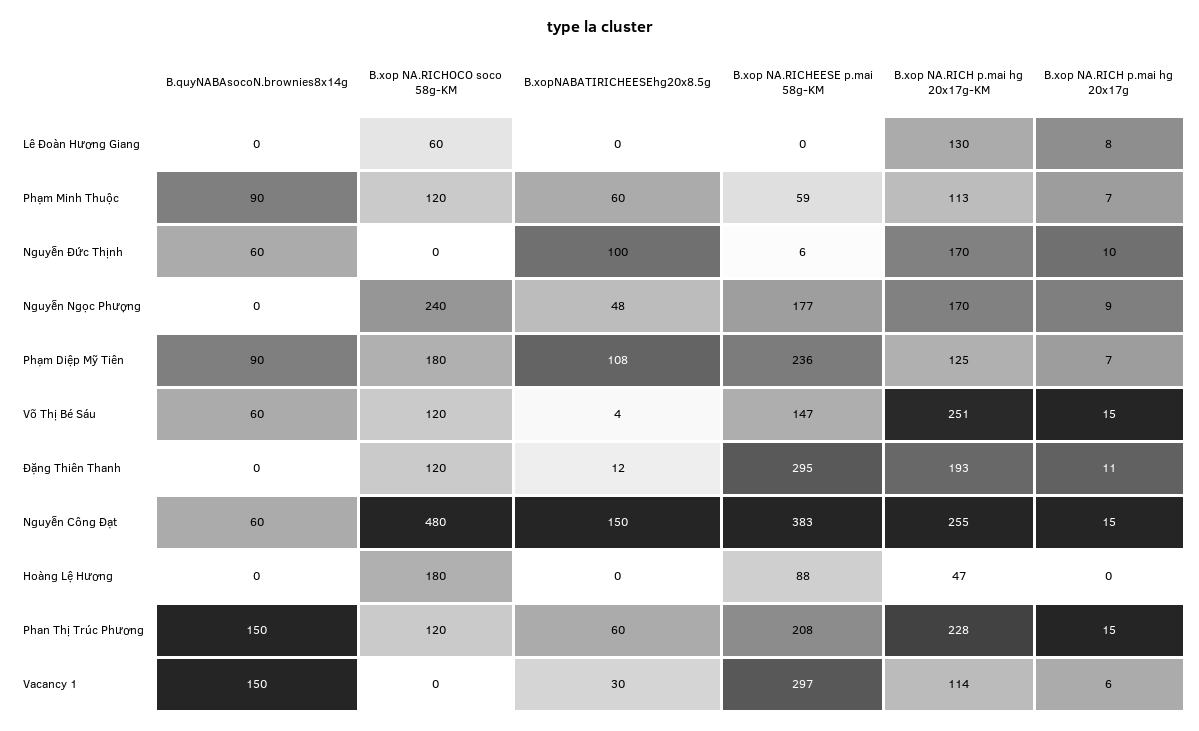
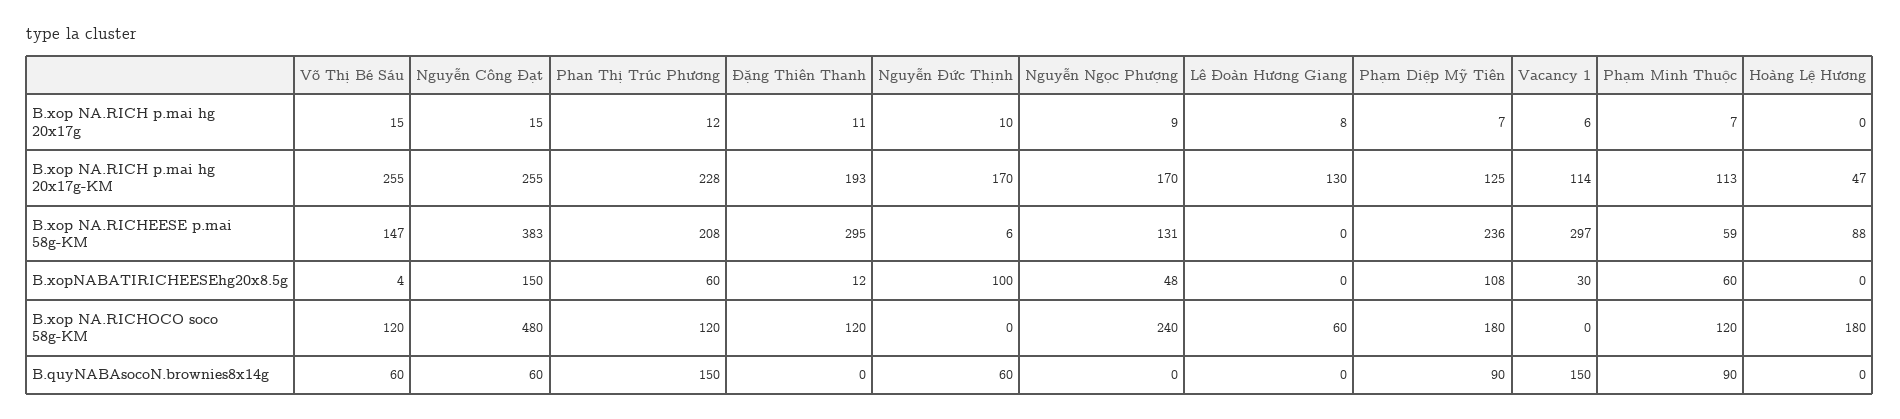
B.xop NA.RICHEESE p.mai 58g-KM, Nguyễn Ngọc Phượng: 177 -> 131
B.xop NA.RICH p.mai hg 20x17g-KM, Võ Thị Bé Sáu: 251 -> 255
B.xop NA.RICH p.mai hg 20x17g, Phan Thị Trúc Phương: 15 -> 12

